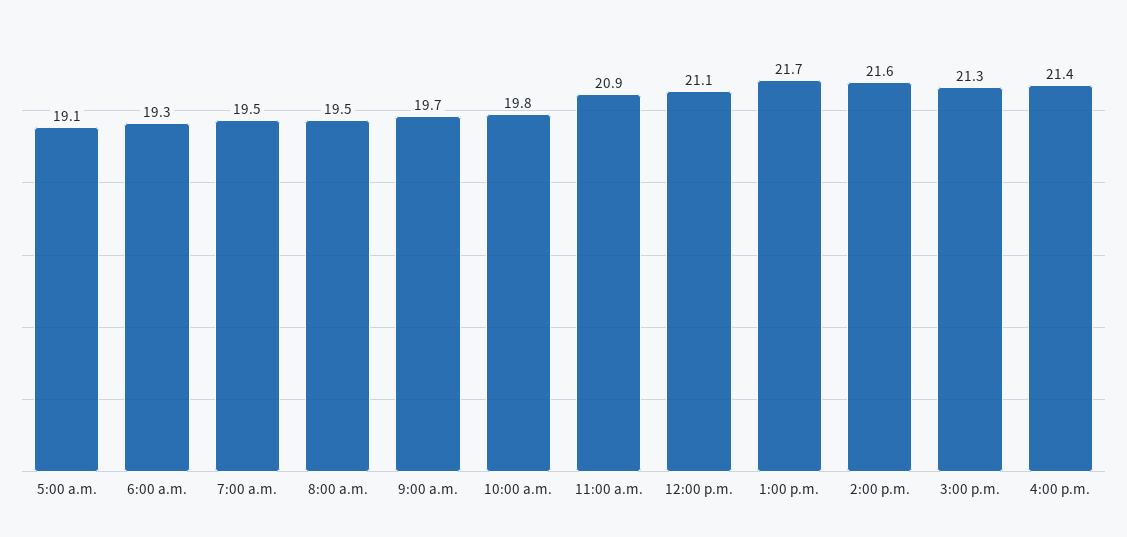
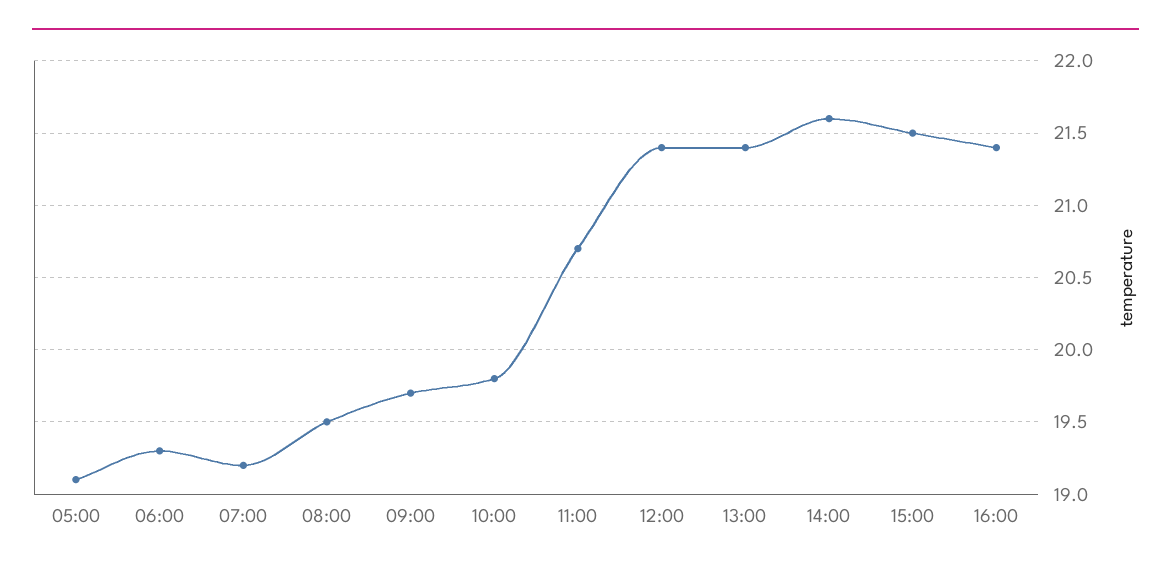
7:00 a.m.: 19.5 -> 19.2
11:00 a.m.: 20.9 -> 20.7
12:00 p.m.: 21.1 -> 21.4
1:00 p.m.: 21.7 -> 21.4
3:00 p.m.: 21.3 -> 21.5

